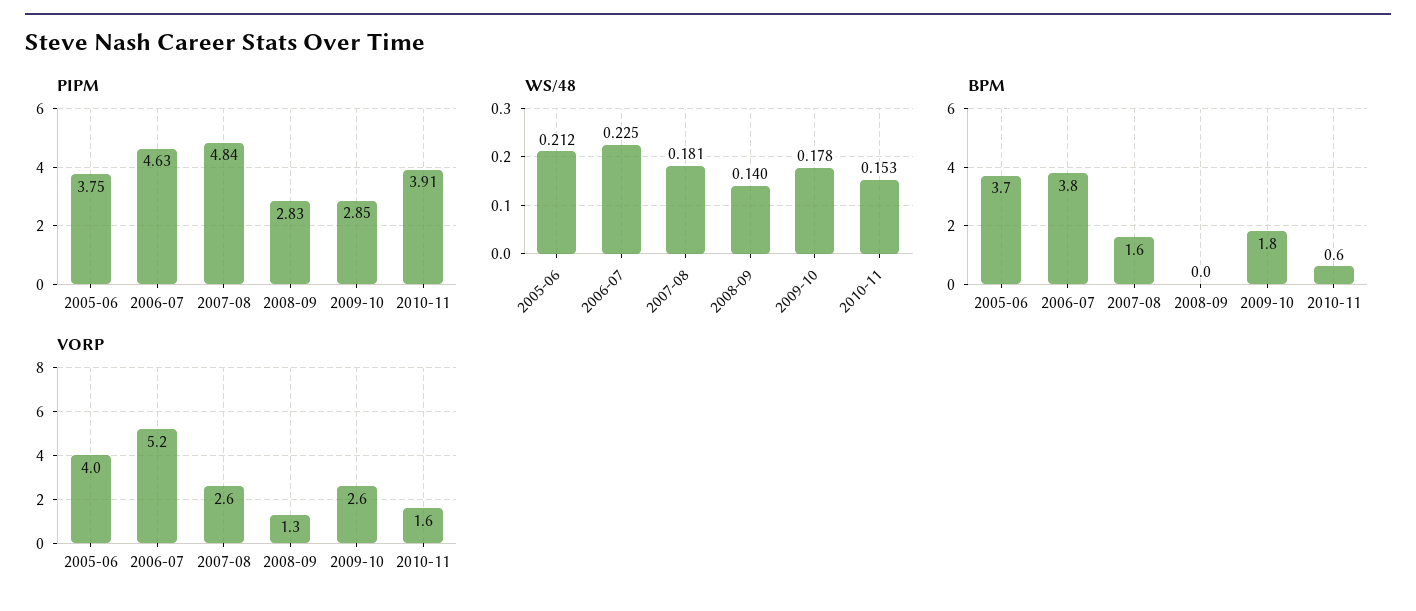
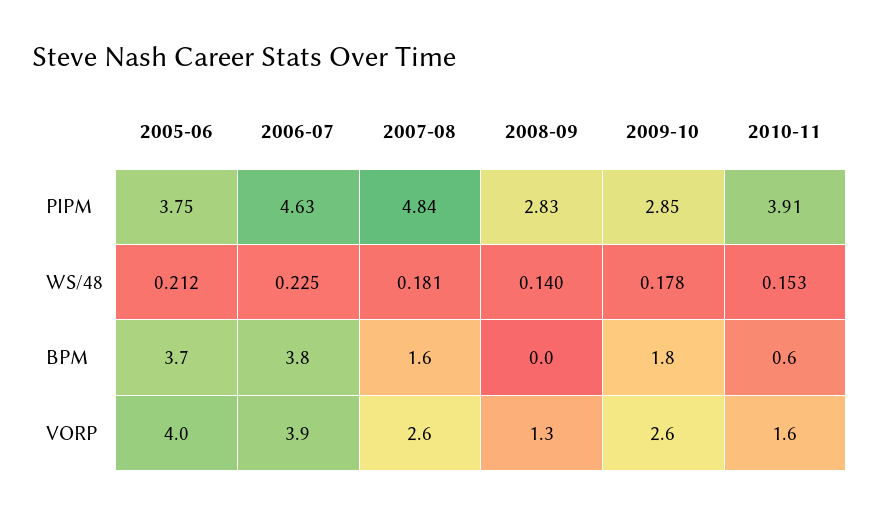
VORP, 2006-07: 5.2 -> 3.9

